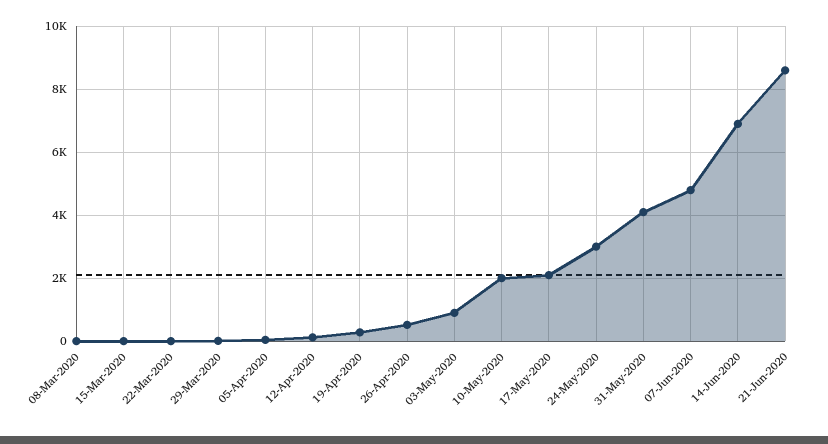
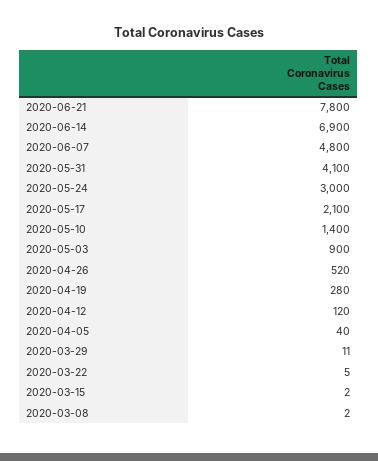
10-May-2020: 2000 -> 1400
21-Jun-2020: 8600 -> 7800

